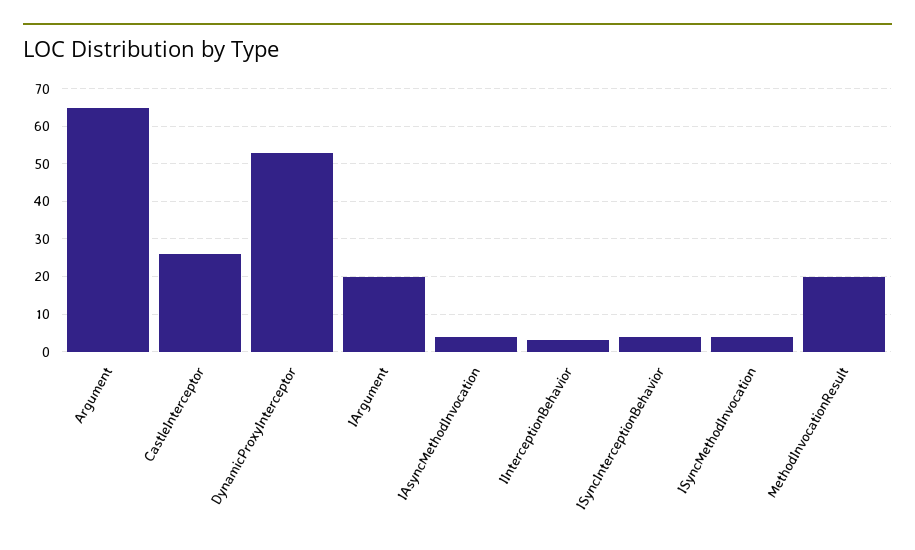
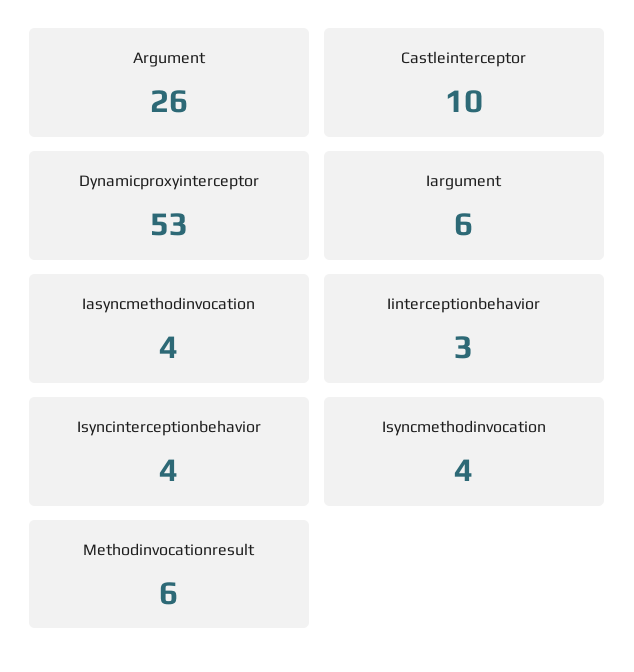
Argument: 65 -> 26
CastleInterceptor: 25 -> 10
IArgument: 20 -> 6
MethodInvocationResult: 20 -> 6

